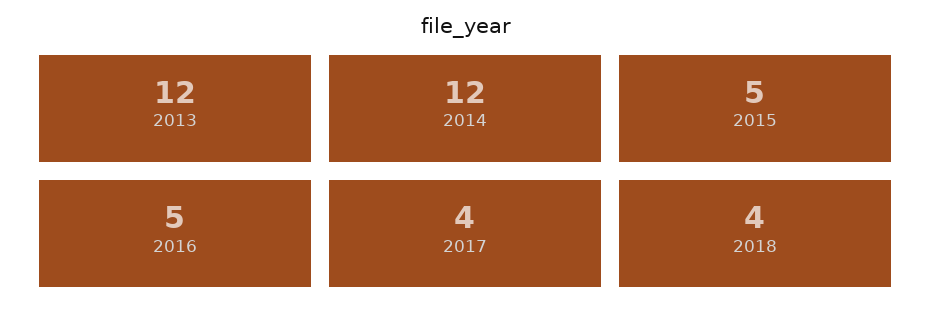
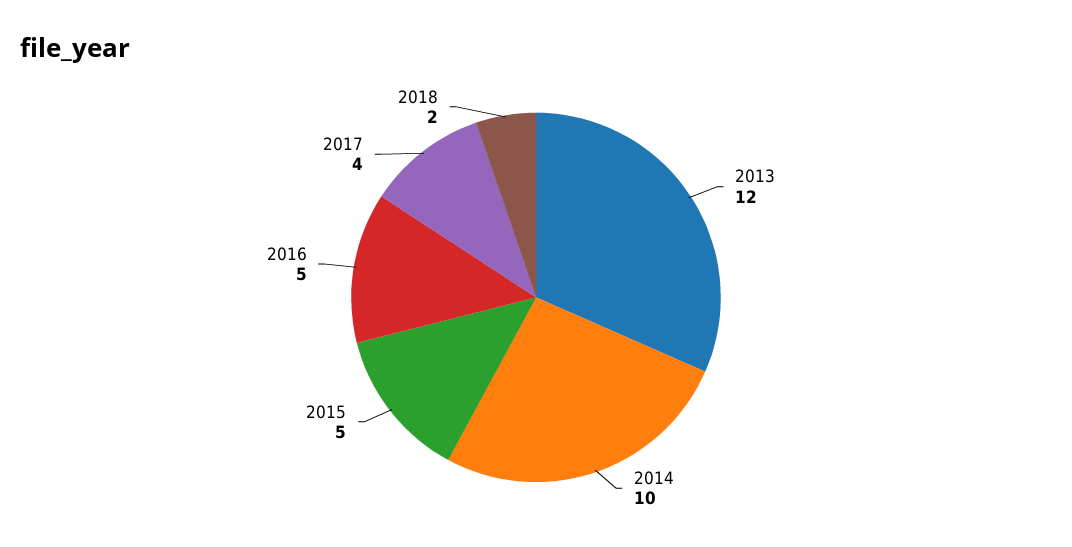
2014: 12 -> 10
2018: 4 -> 2

